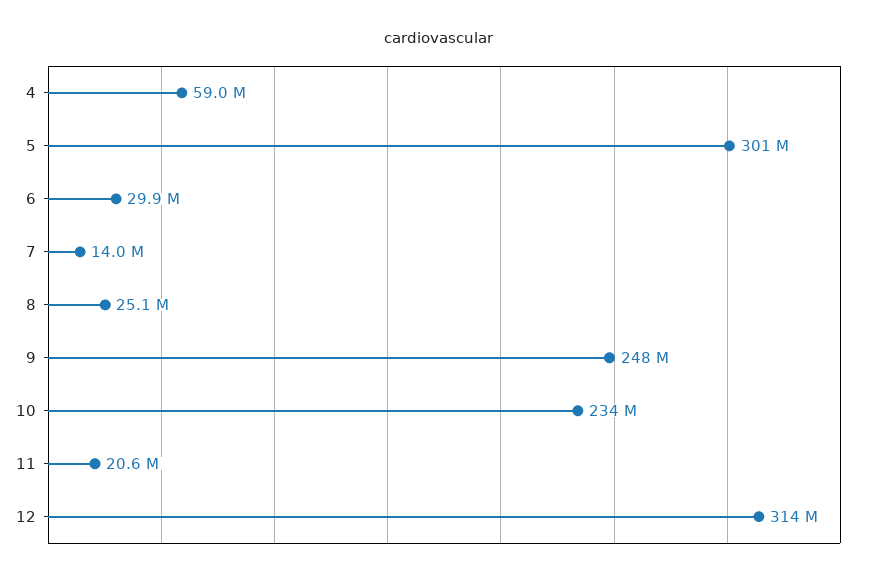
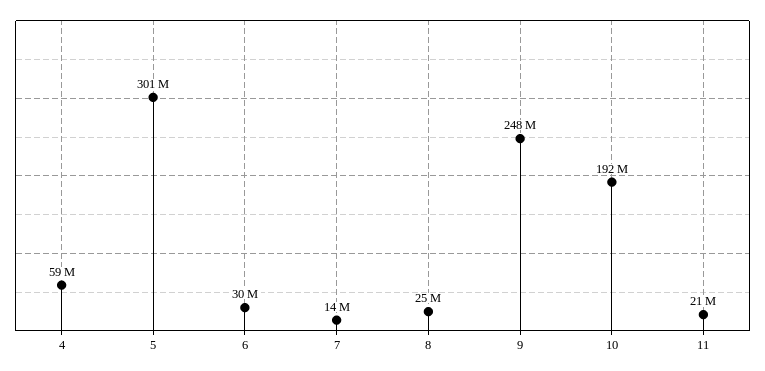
10: 234000000 -> 192000000
12: 314000000 -> none

